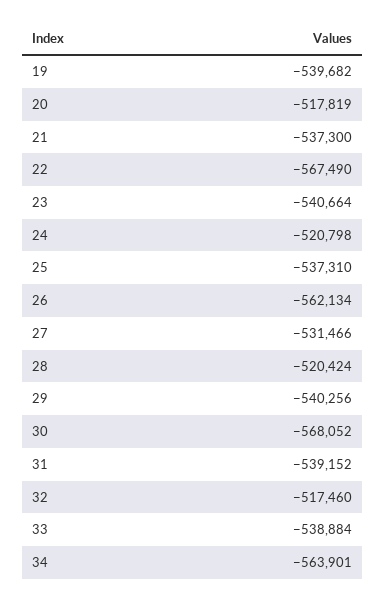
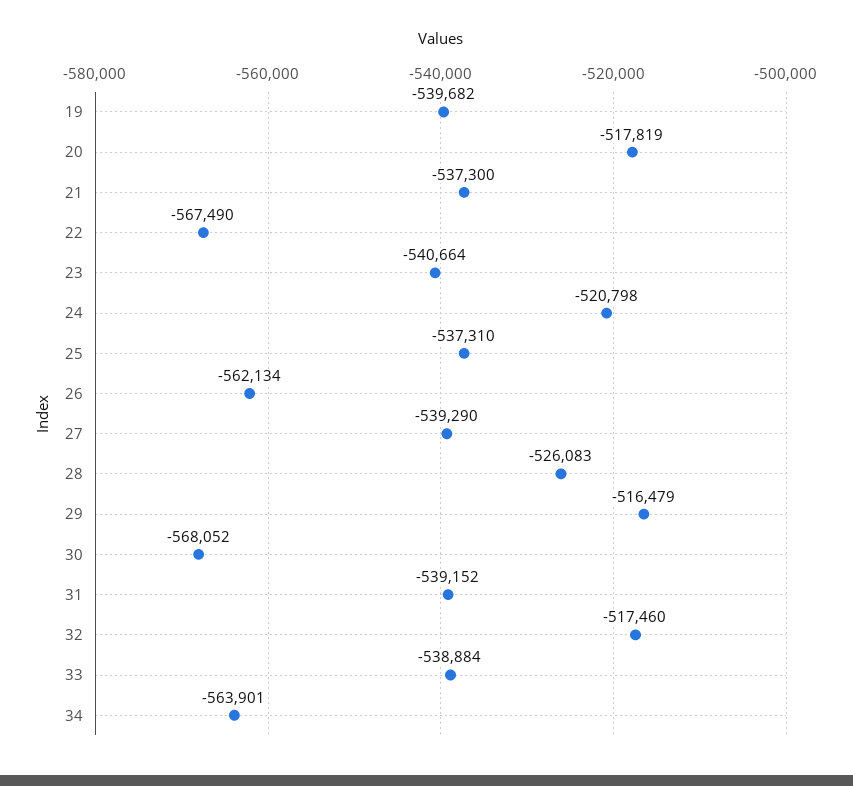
27: -531466 -> -539290
28: -520424 -> -526083
29: -540256 -> -516479

